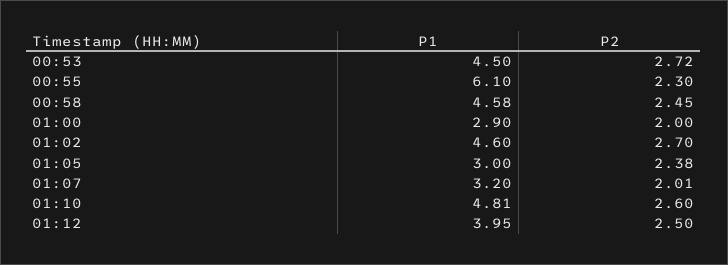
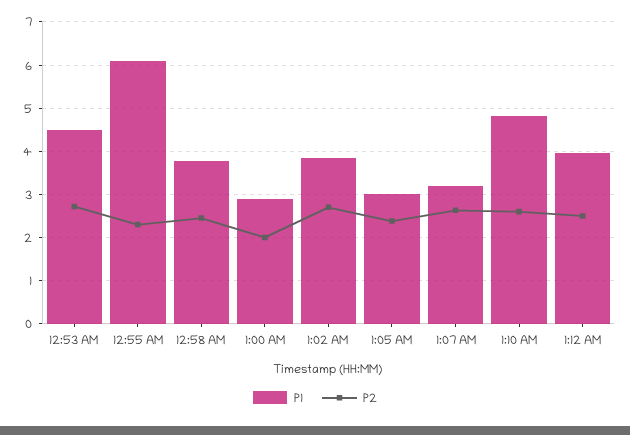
P1, 00:58: 4.58 -> 3.8
P1, 01:02: 4.6 -> 3.8
P2, 01:07: 2.01 -> 2.6

